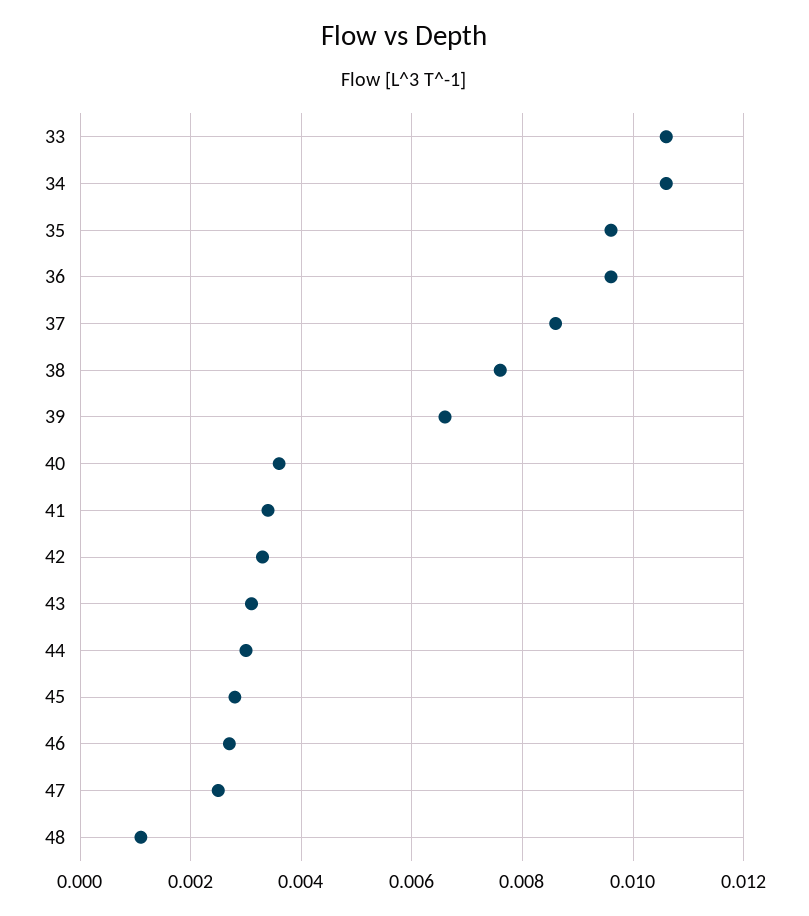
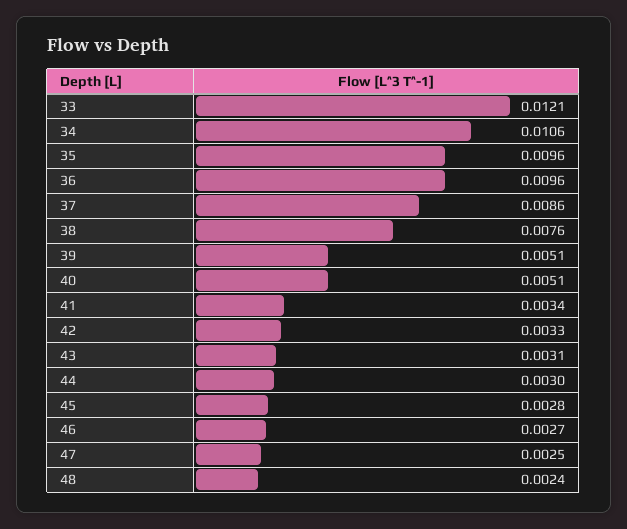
33: 0.0105 -> 0.0121
39: 0.0065 -> 0.0051
40: 0.0035 -> 0.0051
48: 0.001 -> 0.0024

